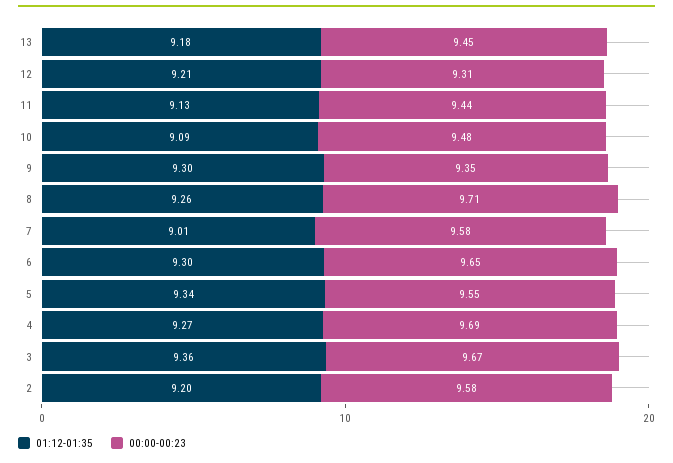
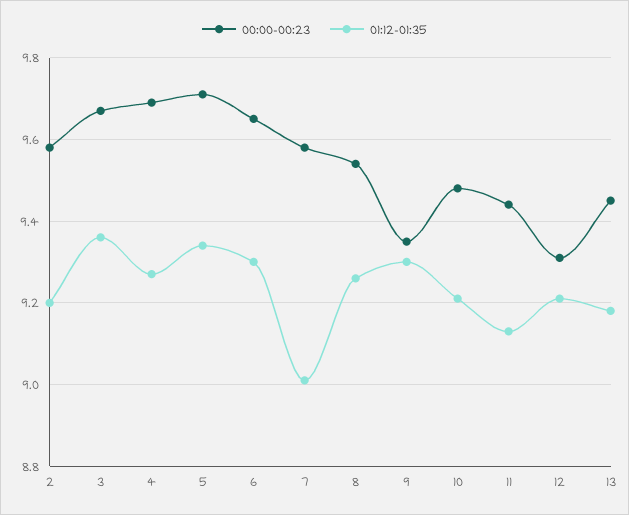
01:12-01:35, 10: 9.09 -> 9.2
00:00-00:23, 8: 9.71 -> 9.55
00:00-00:23, 5: 9.55 -> 9.7

